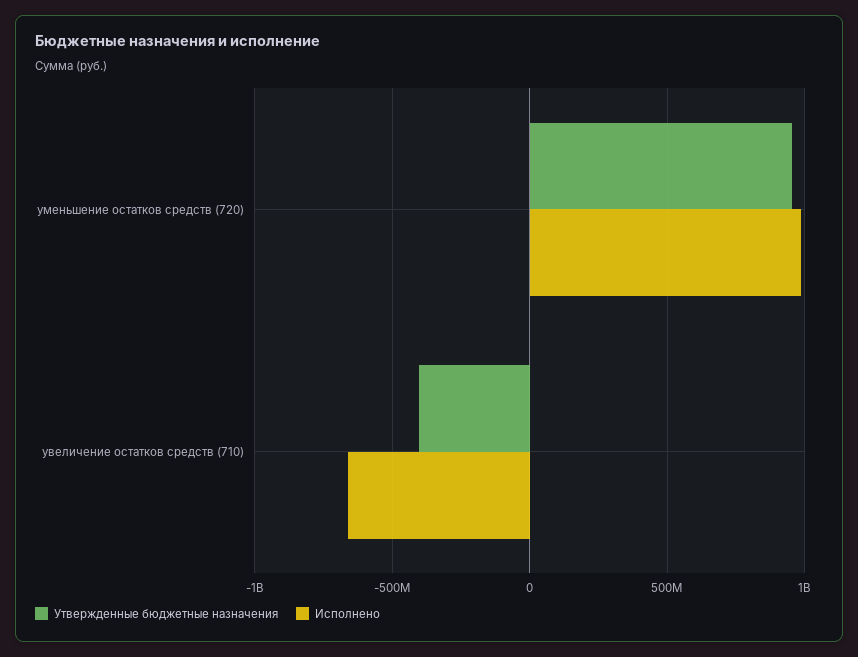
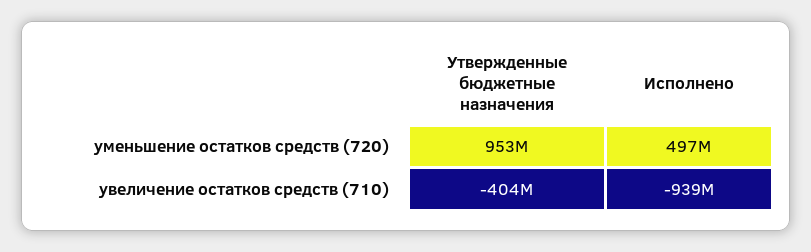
Исполнено, уменьшение остатков средств (720): 1000000000 -> 497000000
Исполнено, увеличение остатков средств (710): -650000000 -> -939000000

